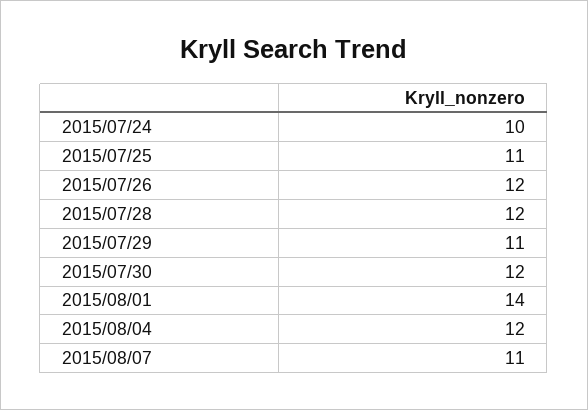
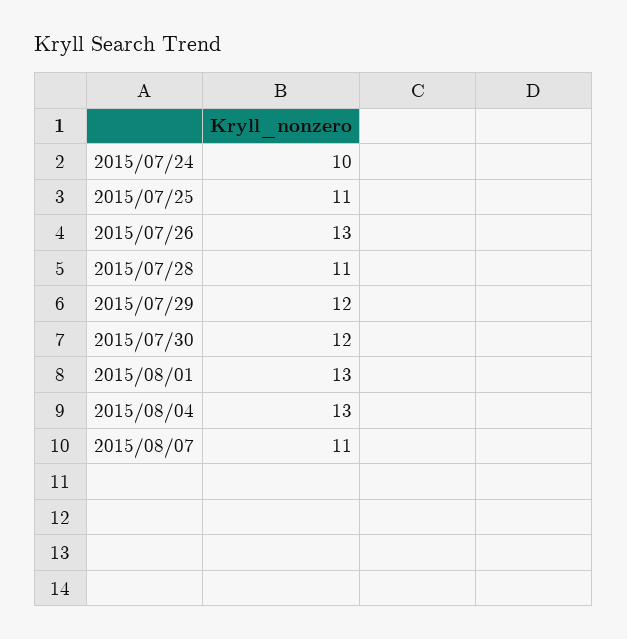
2015/07/26: 12 -> 13
2015/07/28: 12 -> 11
2015/07/29: 11 -> 12
2015/08/01: 14 -> 13
2015/08/04: 12 -> 13

